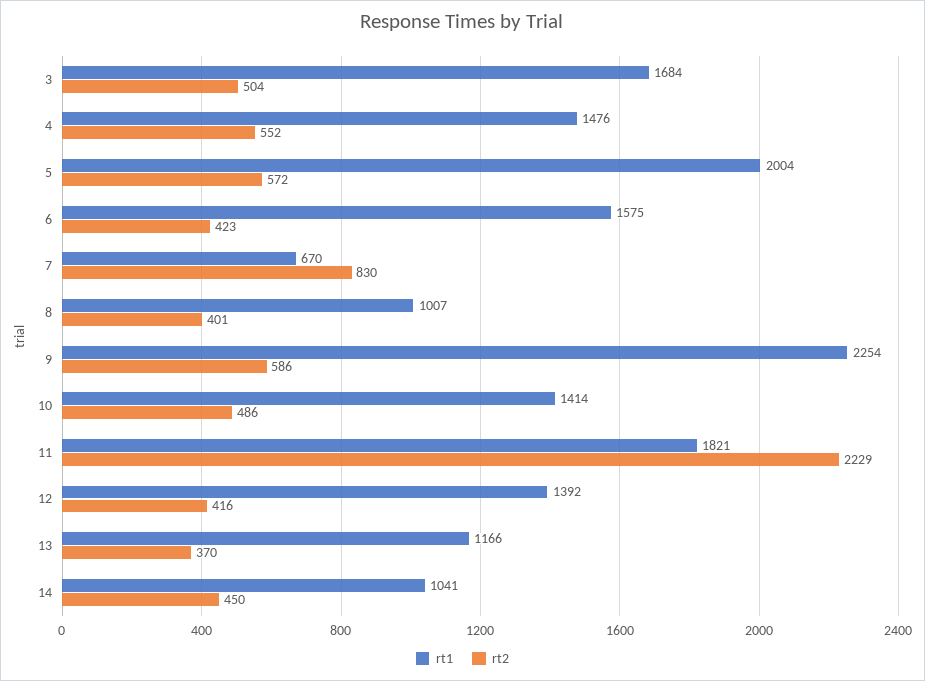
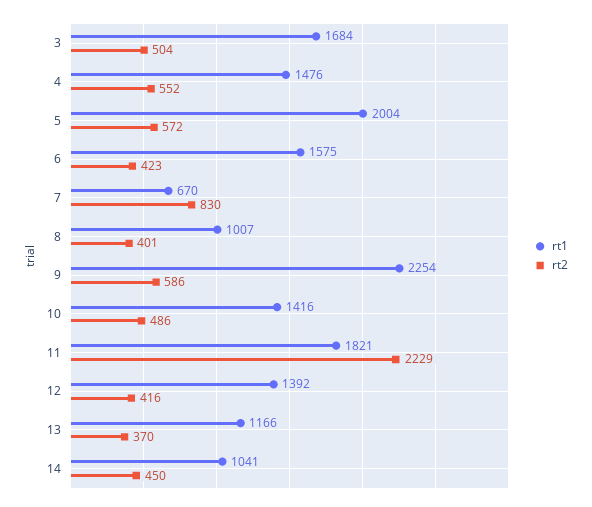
rt1, 10: 1414 -> 1416

